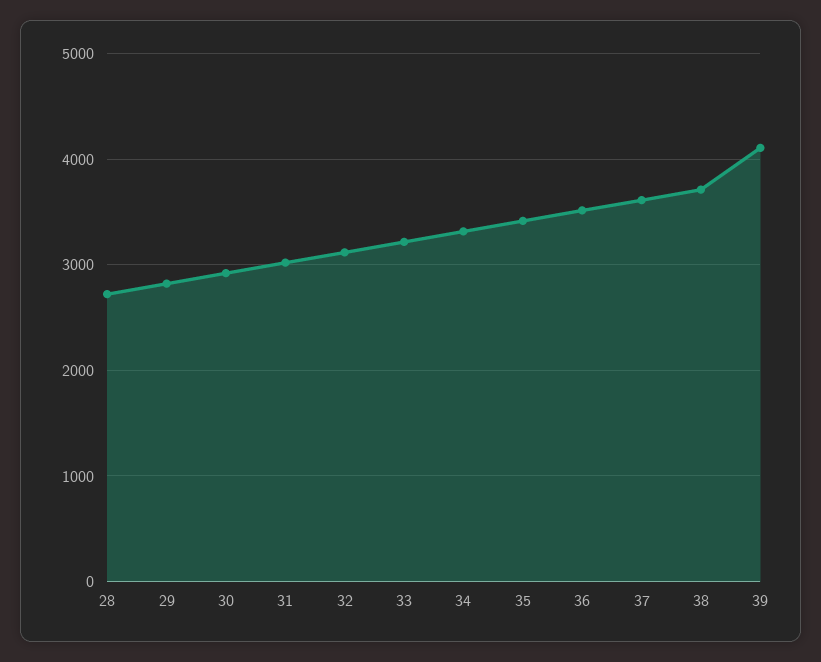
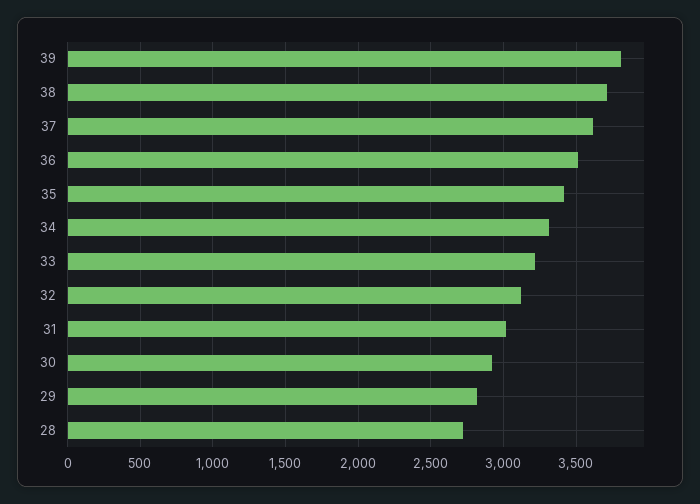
39: 4100 -> 3800

